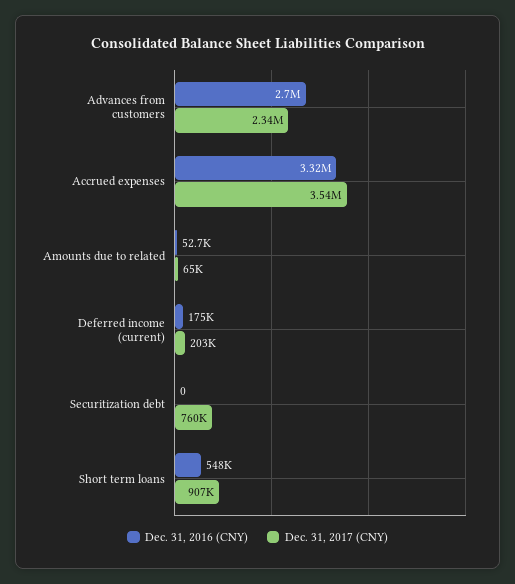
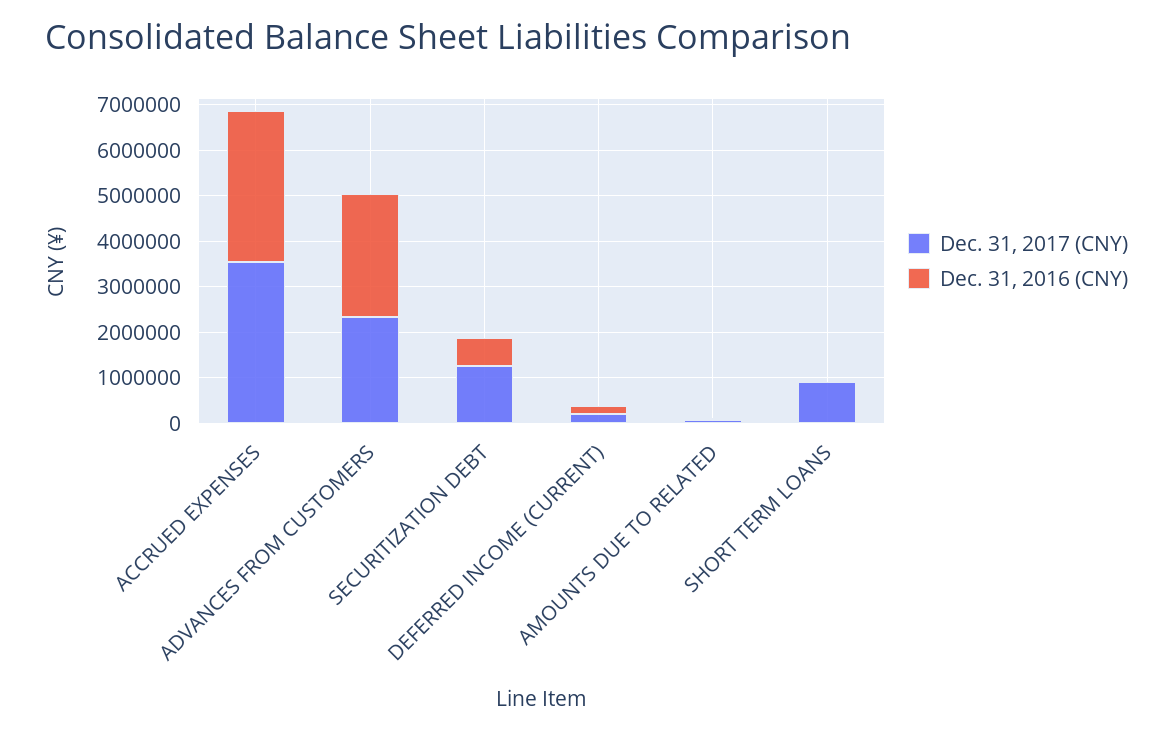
Dec. 31, 2016 (CNY), Securitization debt: 0 -> 600000
Dec. 31, 2017 (CNY), Securitization debt: 760000 -> 1200000
Dec. 31, 2016 (CNY), Short term loans: 548000 -> 0

